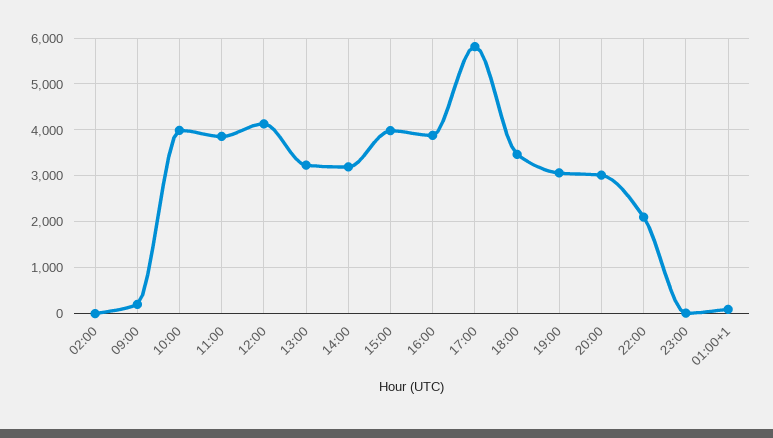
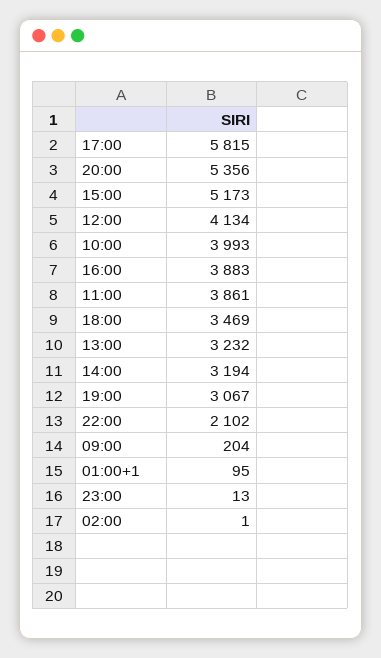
15:00: 4000 -> 5173
20:00: 3000 -> 5356

